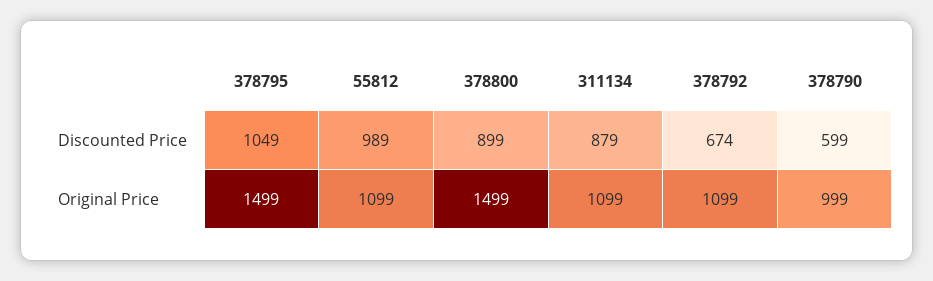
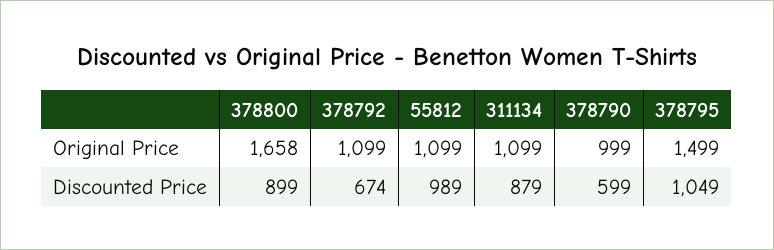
378800, Original Price: 1499 -> 1658

